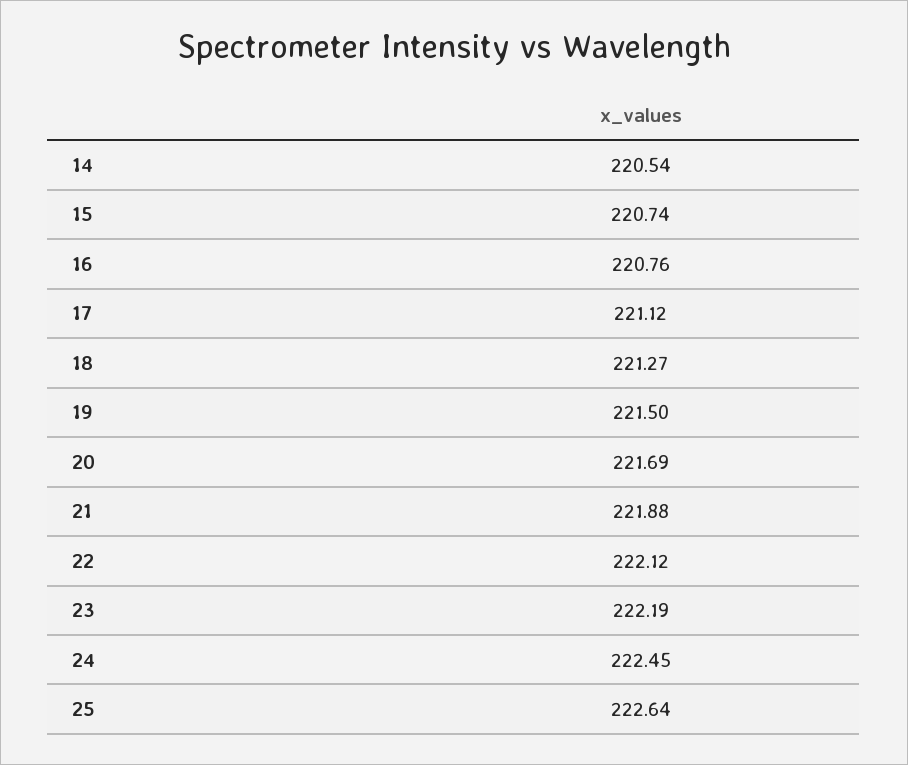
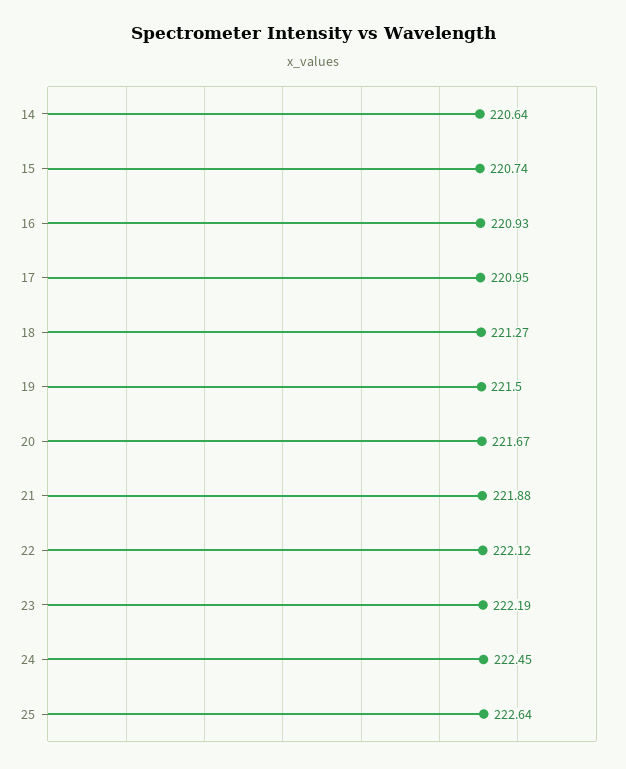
14: 220.54 -> 220.64
16: 220.76 -> 220.93
17: 221.12 -> 220.95
20: 221.69 -> 221.67

